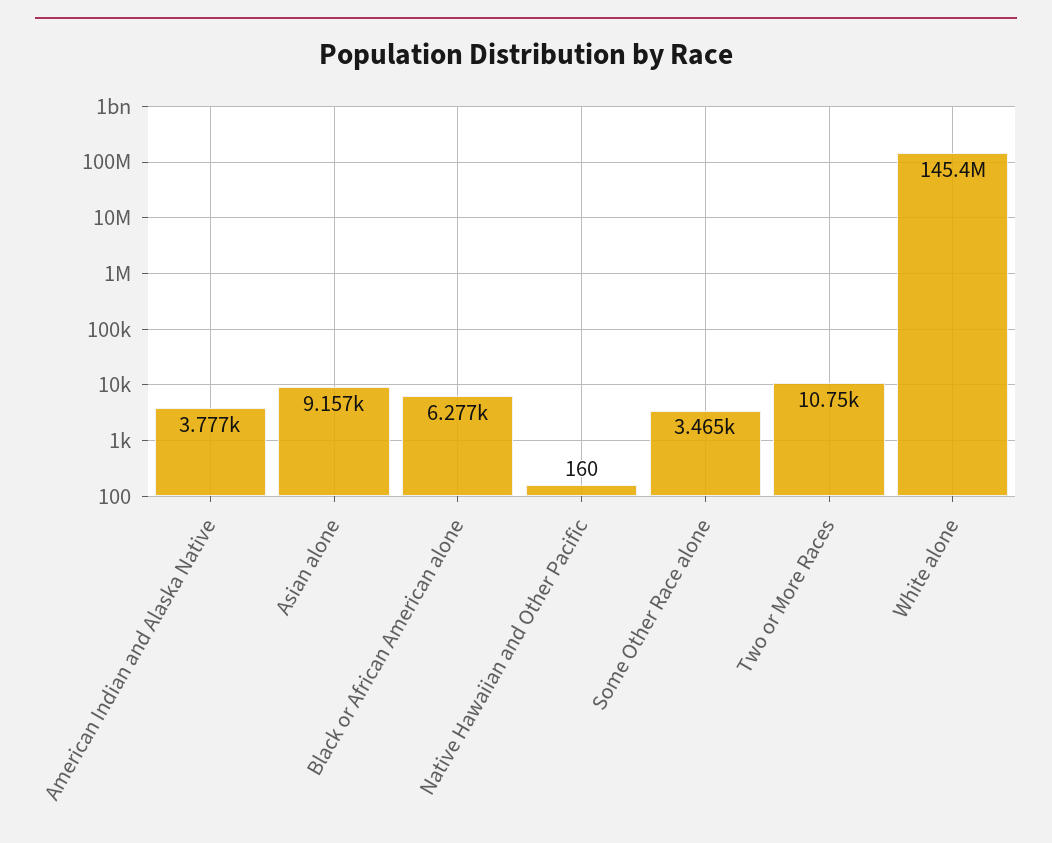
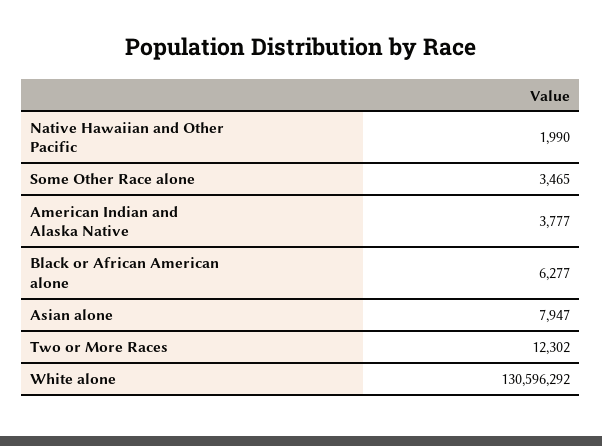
Asian alone: 9157 -> 7947
Native Hawaiian and Other Pacific: 160 -> 1990
Two or More Races: 10750 -> 12302
White alone: 145400000 -> 130596292

